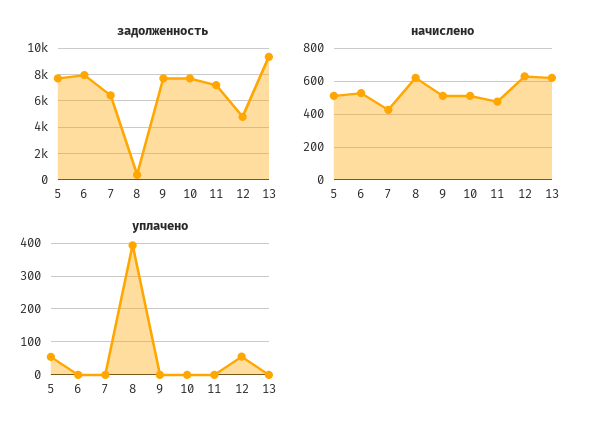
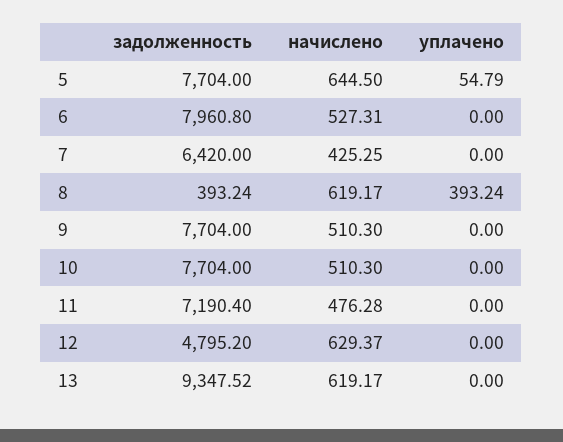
начислено, 5: 500 -> 644.5
уплачено, 12: 60 -> 0

